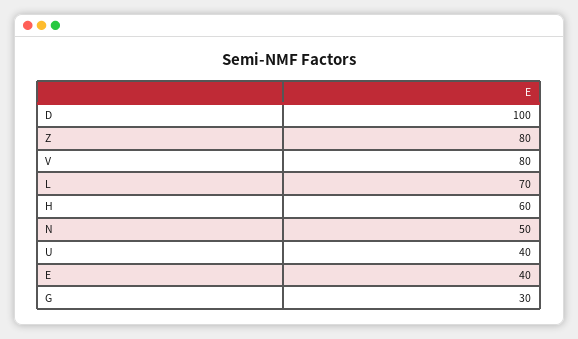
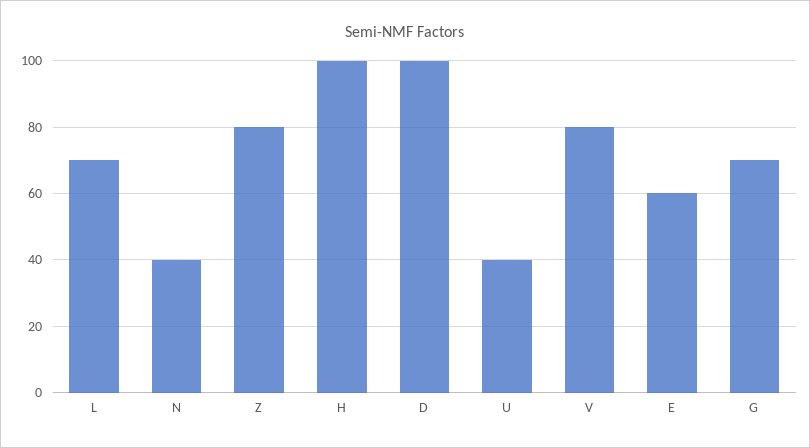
H: 60 -> 100
N: 50 -> 40
E: 40 -> 60
G: 30 -> 70

